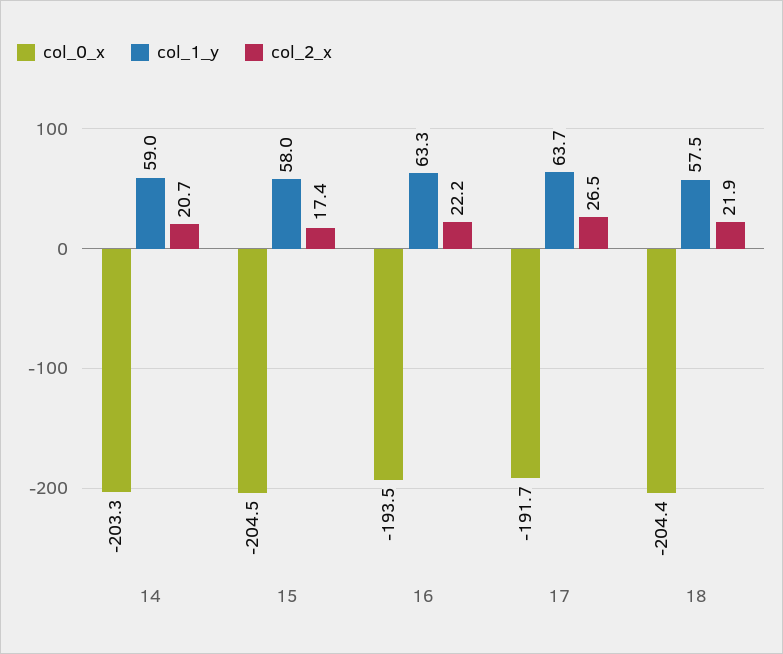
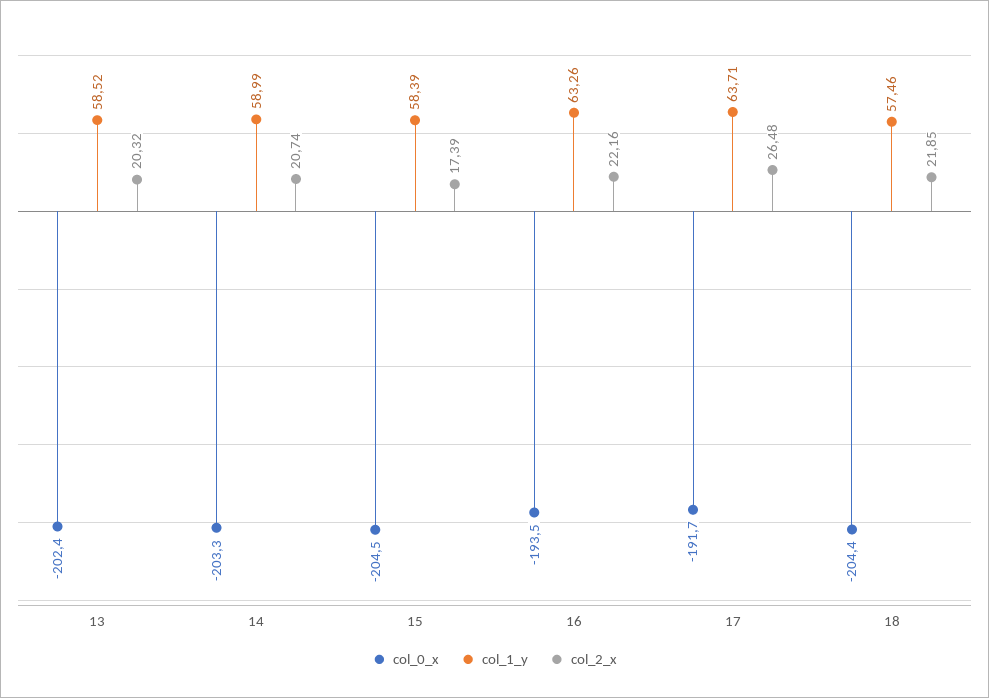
col_1_y, 15: 58 -> 58.39
col_0_x, 13: none -> -202.4
col_1_y, 13: none -> 58.52
col_2_x, 13: none -> 20.32

